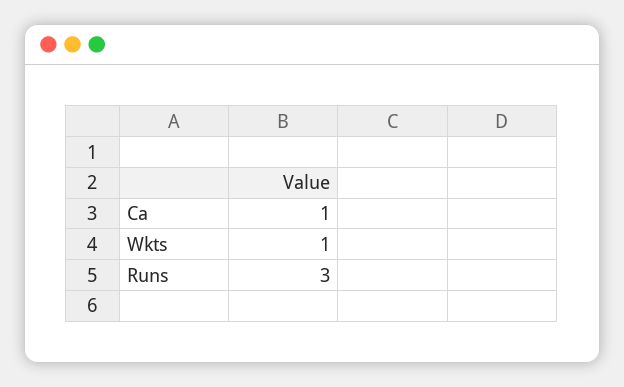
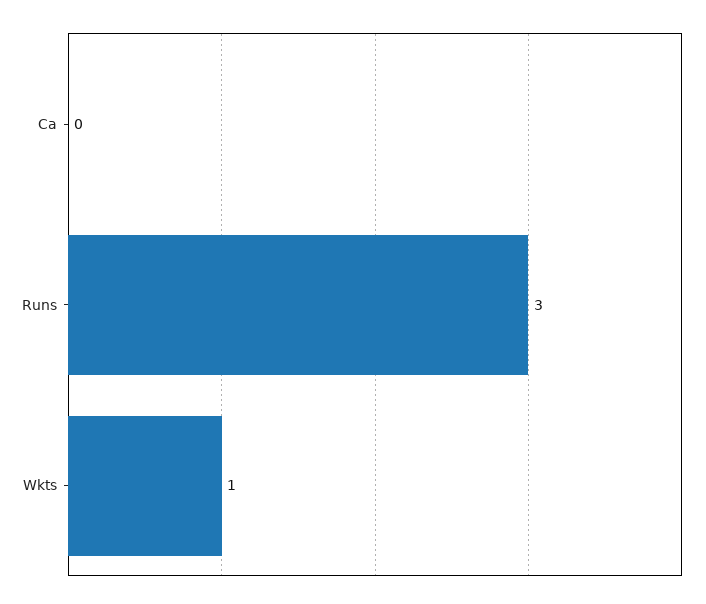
Ca: 1 -> 0

